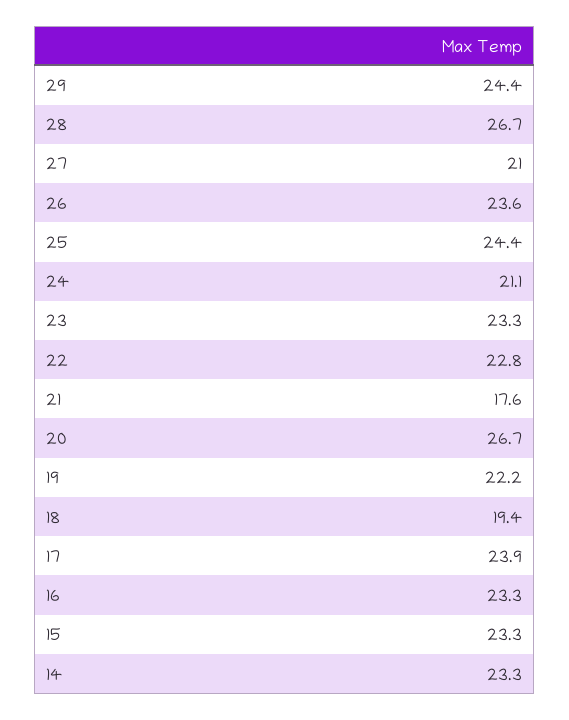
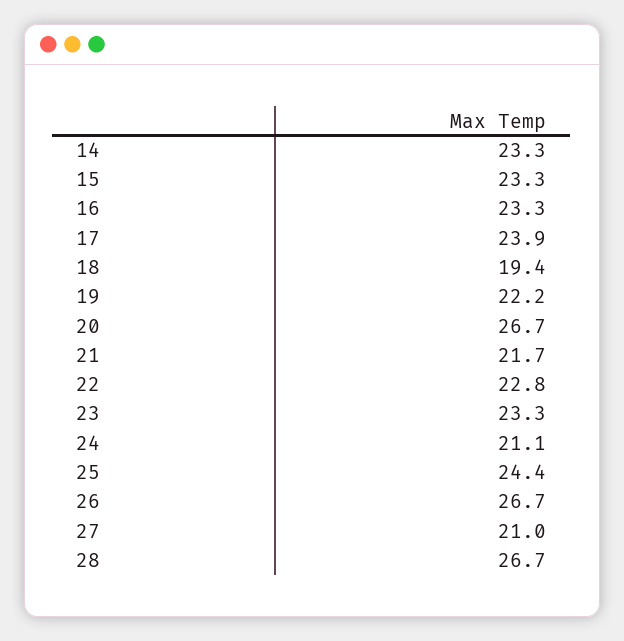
29: 24.4 -> none
26: 23.6 -> 26.7
21: 17.6 -> 21.7

